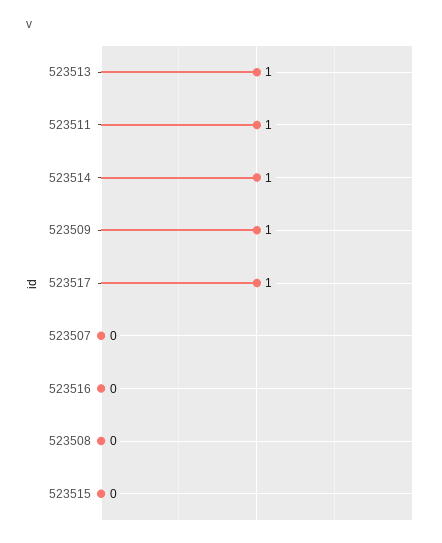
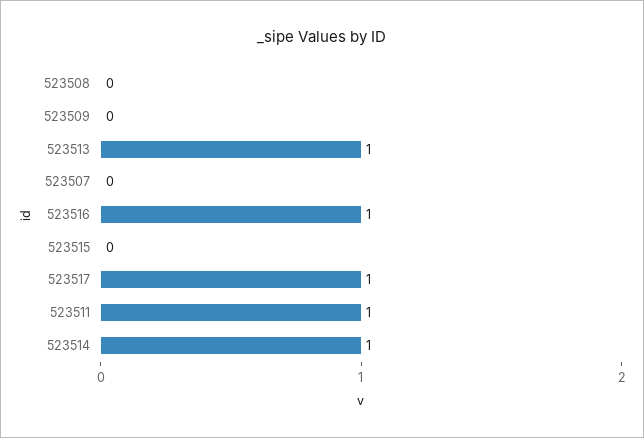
523509: 1 -> 0
523516: 0 -> 1

